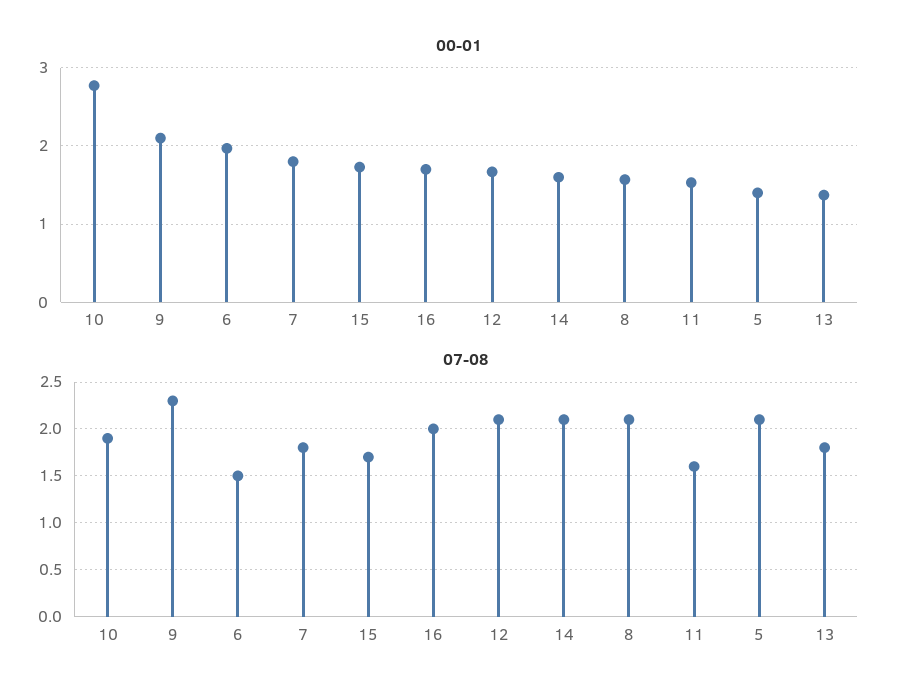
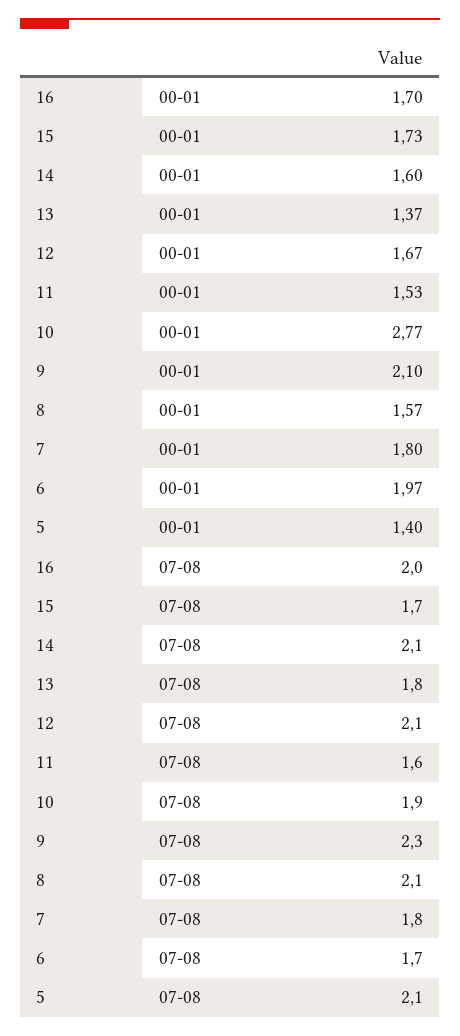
07-08, 6: 1.5 -> 1.7

